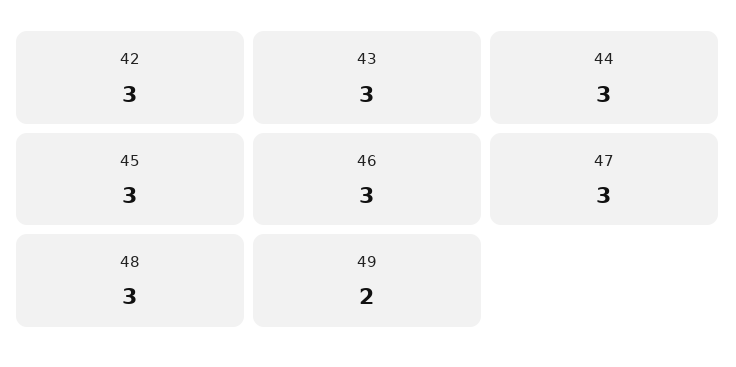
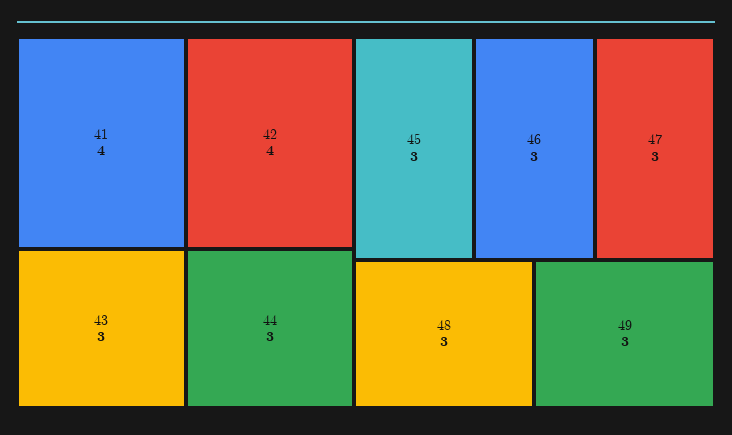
42: 3 -> 4
49: 2 -> 3
41: none -> 4

